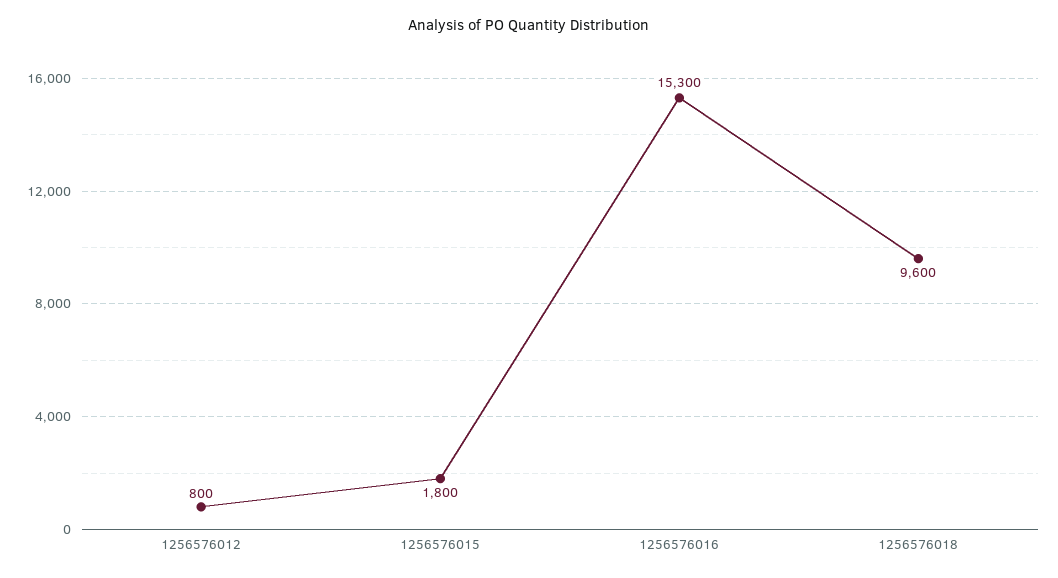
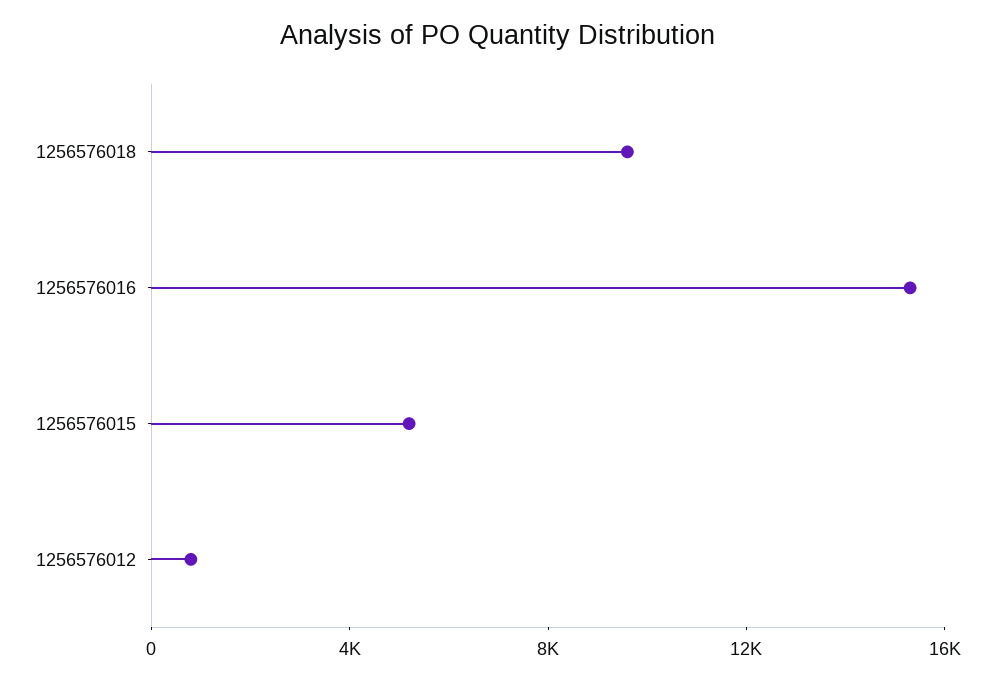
1256576015: 1800 -> 5000

